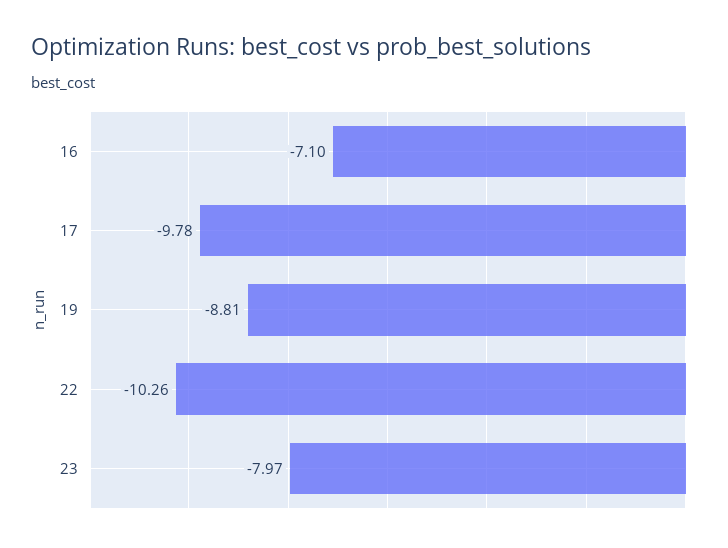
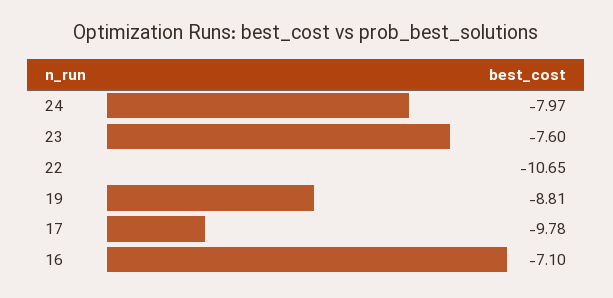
22: -10.26 -> -10.65
23: -7.97 -> -7.6
24: none -> -7.97

